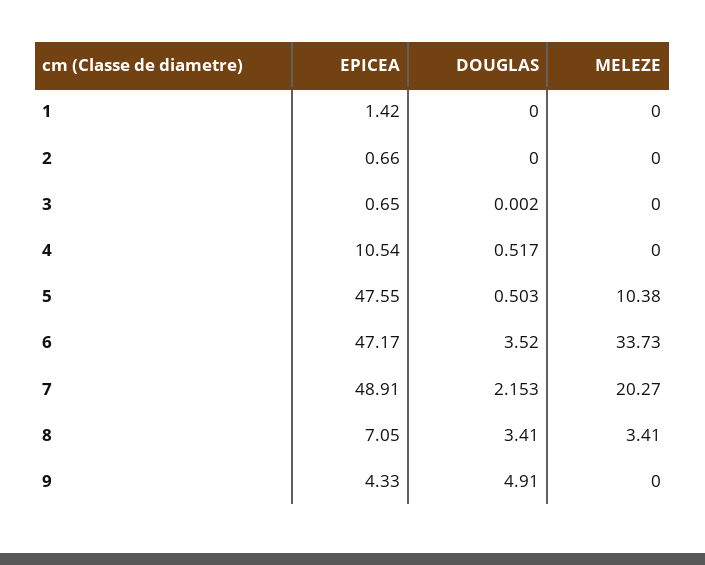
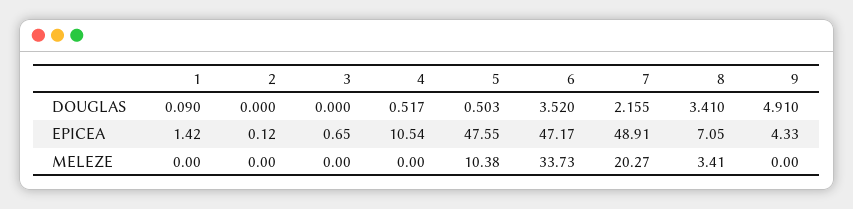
DOUGLAS, 1: 0 -> 0.09
EPICEA, 2: 0.66 -> 0.12
DOUGLAS, 3: 0.002 -> 0
DOUGLAS, 7: 2.153 -> 2.155

